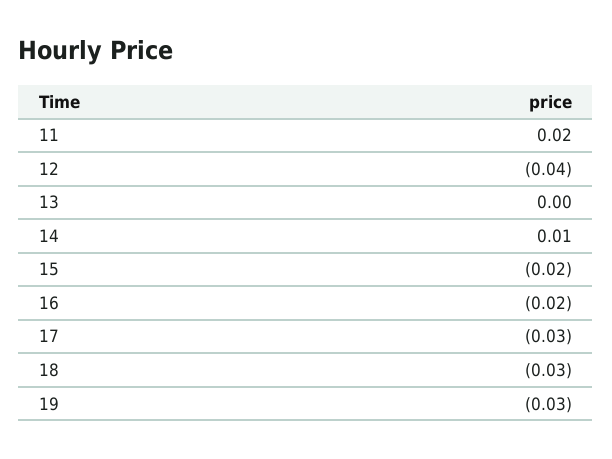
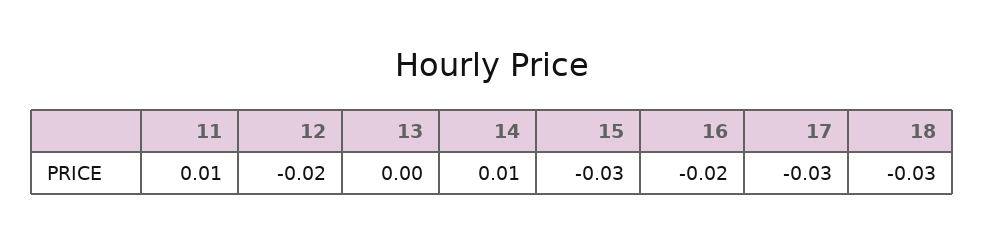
11: 0.02 -> 0.01
12: -0.04 -> -0.02
15: -0.02 -> -0.03
19: -0.03 -> none

